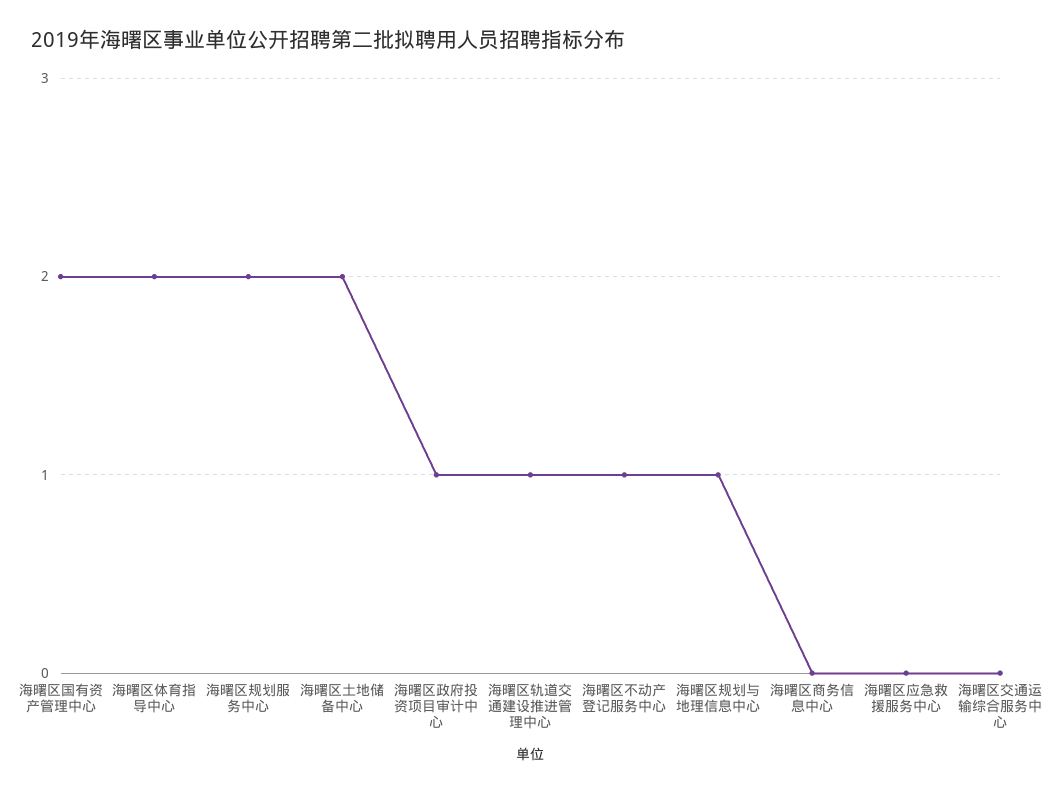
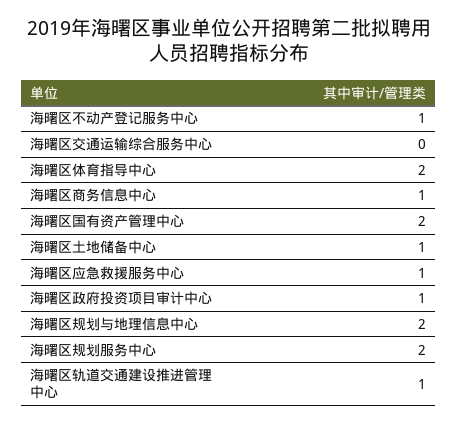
海曙区土地储备中心: 2 -> 1
海曙区规划与地理信息中心: 1 -> 2
海曙区商务信息中心: 0 -> 1
海曙区应急救援服务中心: 0 -> 1

